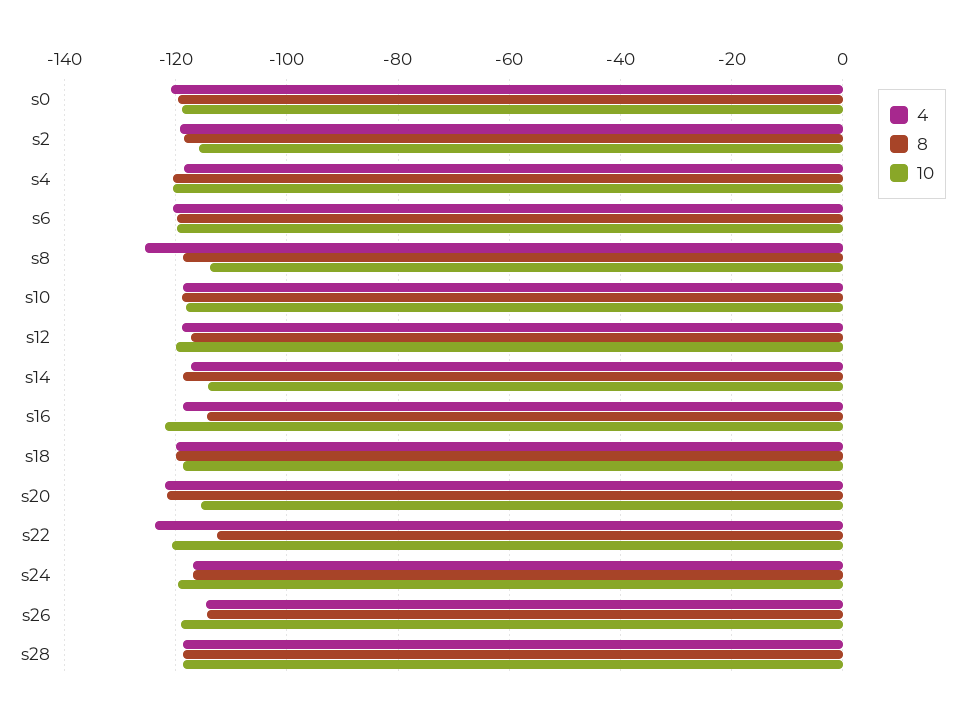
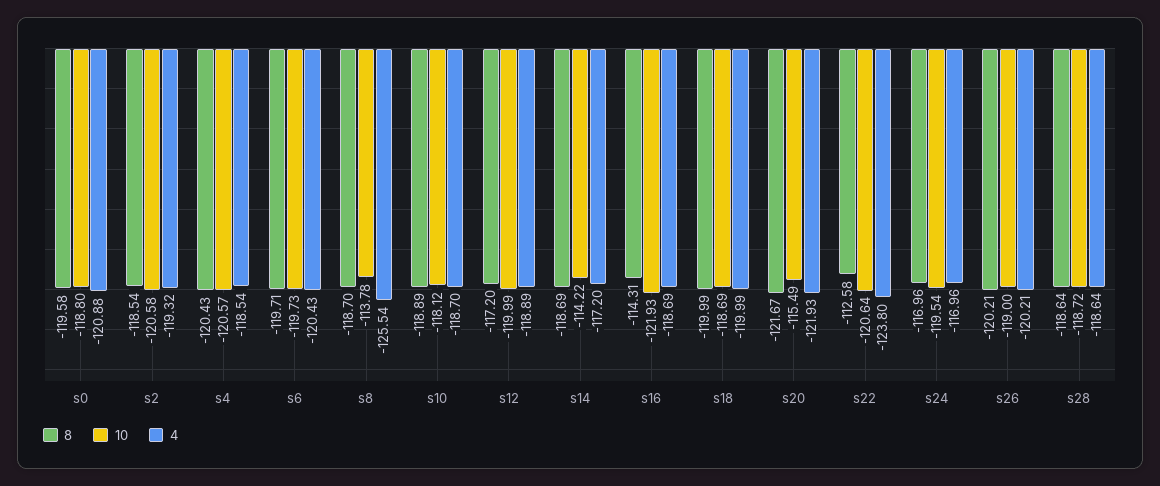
10, s2: -116 -> -120.58
4, s26: -114 -> -120.21
8, s26: -114 -> -120.21

